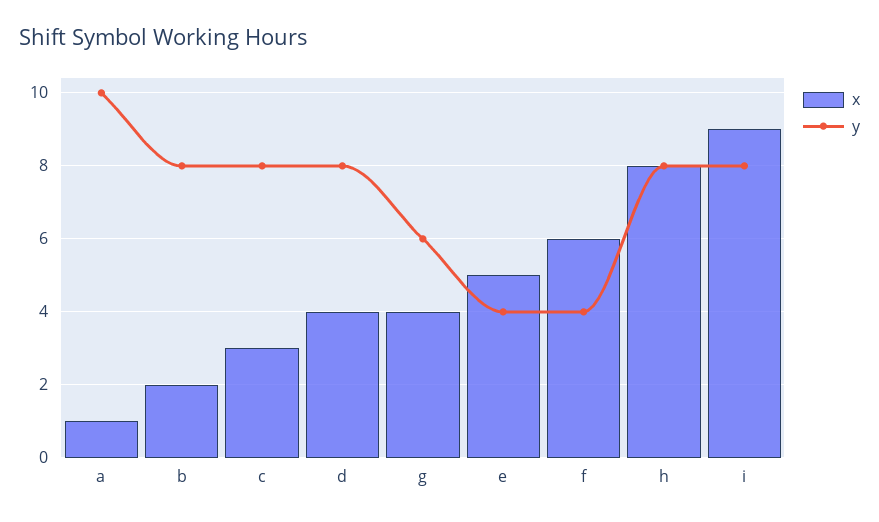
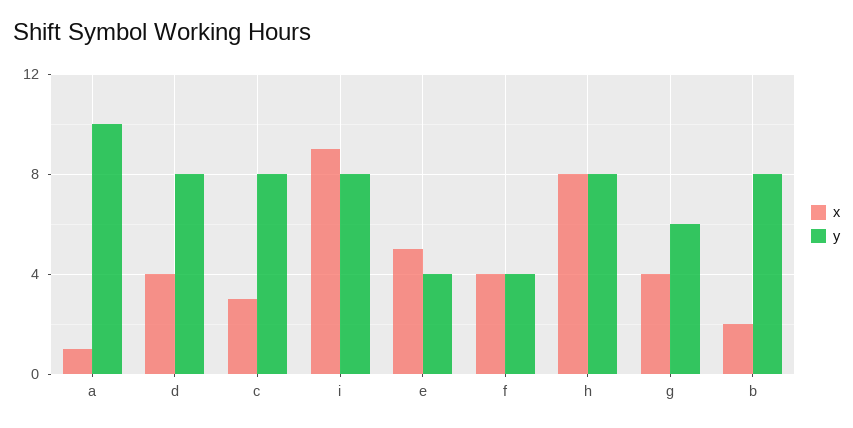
x, f: 6 -> 4

